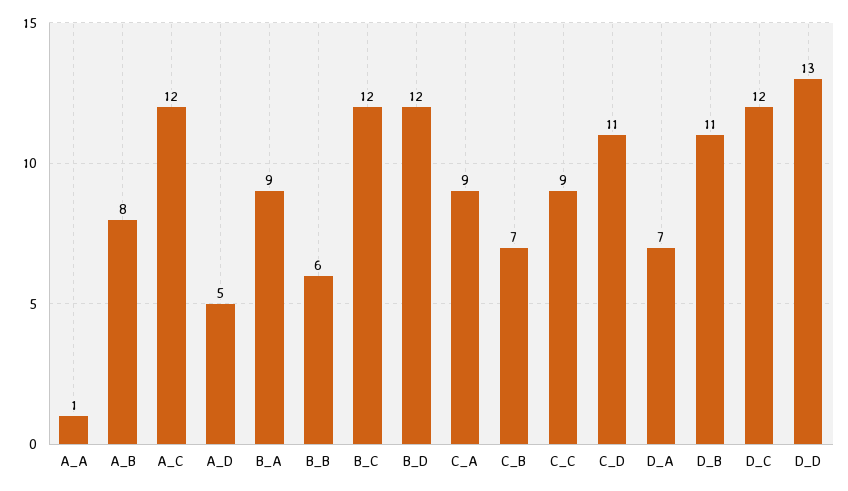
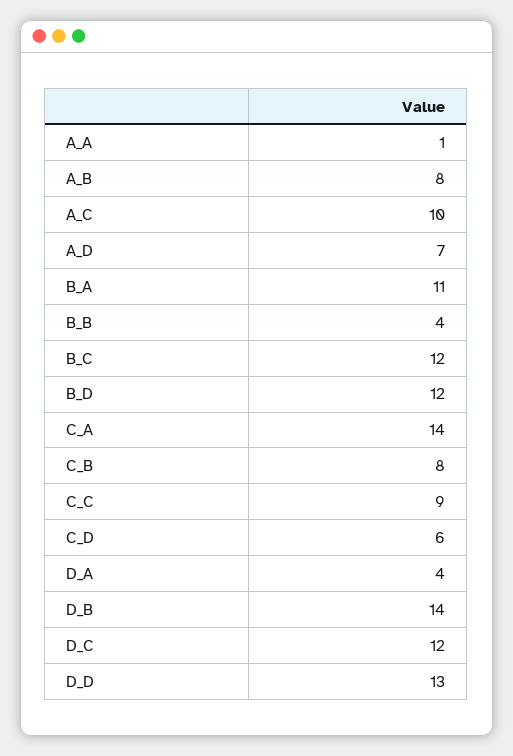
A_C: 12 -> 10
A_D: 5 -> 7
B_A: 9 -> 11
B_B: 6 -> 4
C_A: 9 -> 14
C_B: 7 -> 8
C_D: 11 -> 6
D_A: 7 -> 4
D_B: 11 -> 14

